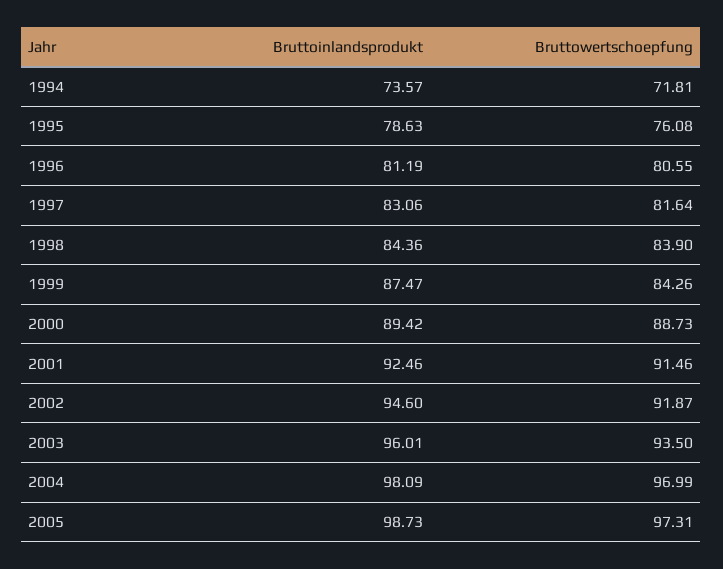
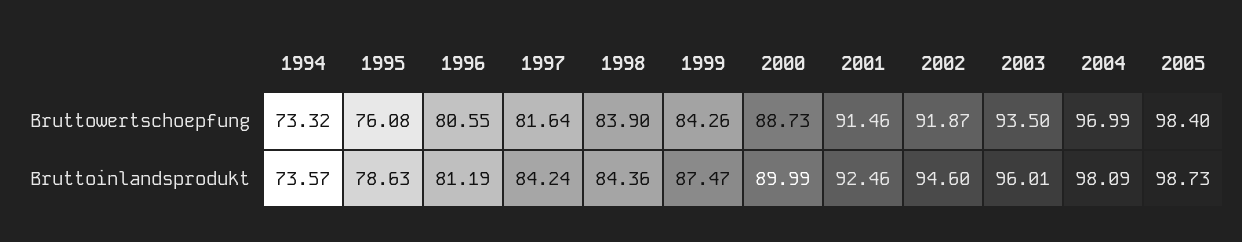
Bruttowertschoepfung, 1994: 71.81 -> 73.32
Bruttoinlandsprodukt, 1997: 83.06 -> 84.24
Bruttoinlandsprodukt, 2000: 89.42 -> 89.99
Bruttowertschoepfung, 2005: 97.31 -> 98.4

